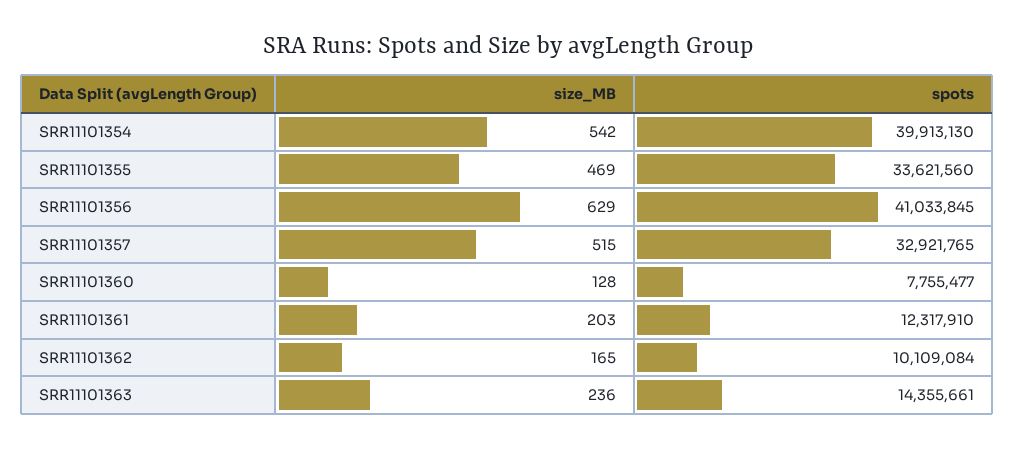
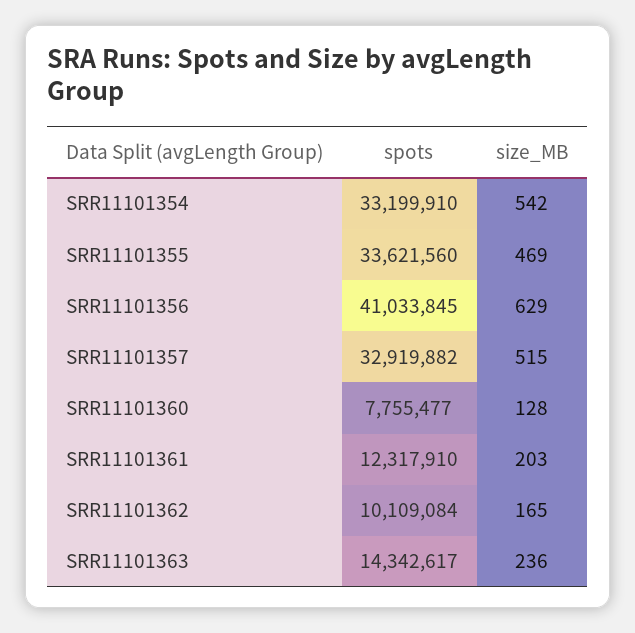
spots, SRR11101354: 39913130 -> 33199910
spots, SRR11101357: 32921765 -> 32919882
spots, SRR11101363: 14355661 -> 14342617

